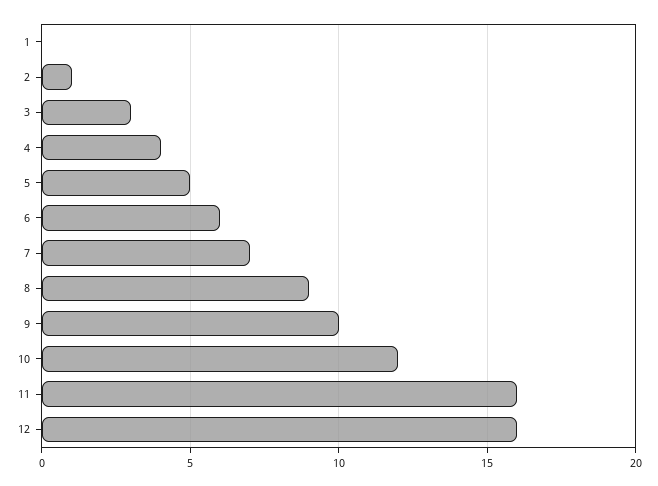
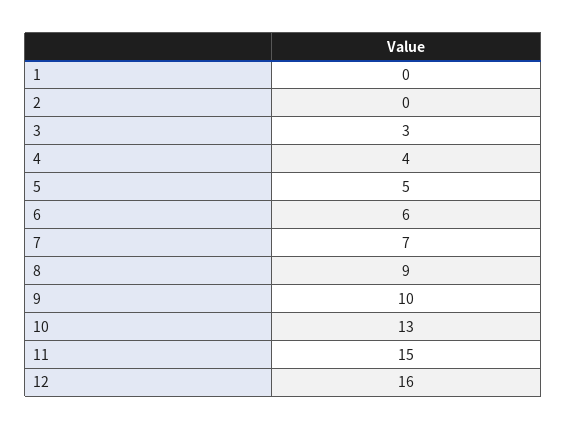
2: 1 -> 0
10: 12 -> 13
11: 16 -> 15

